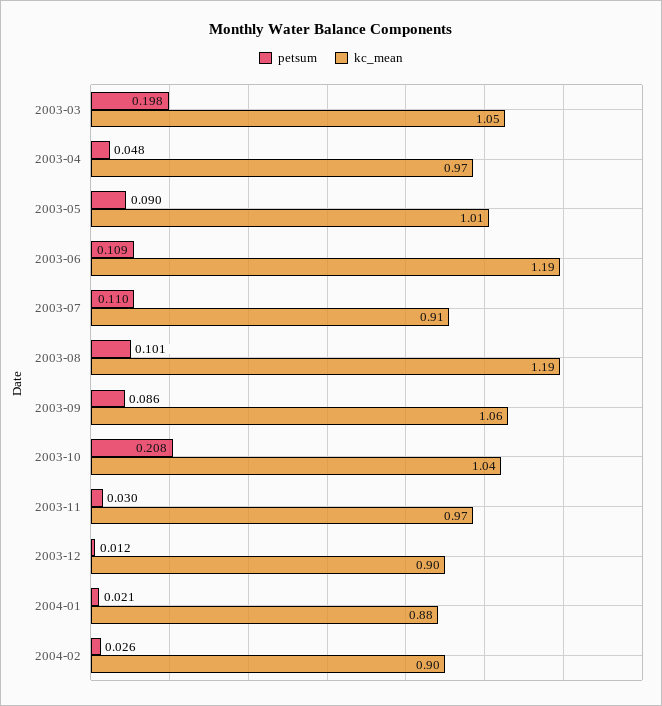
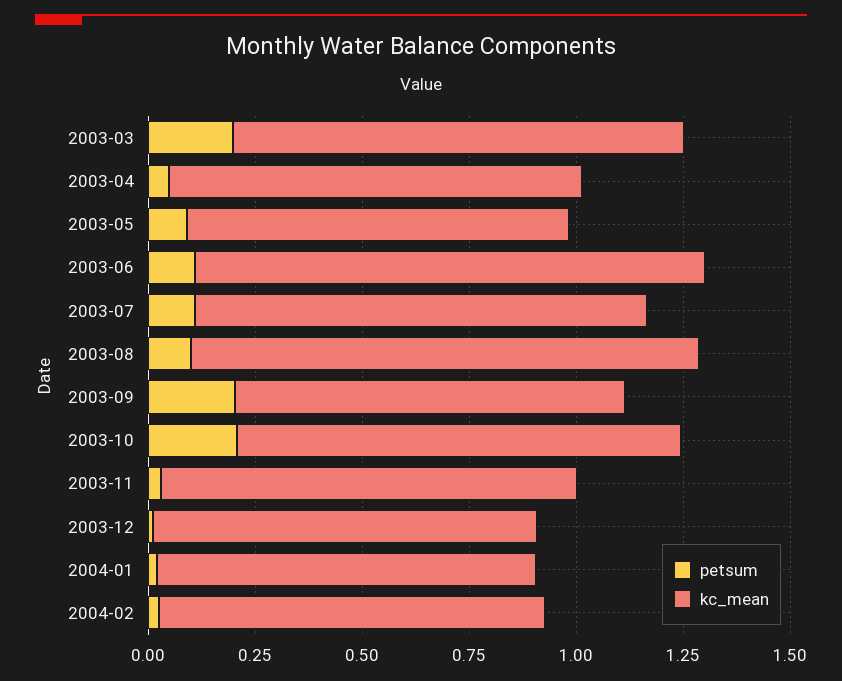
kc_mean, 2003-05: 1.01 -> 0.9
kc_mean, 2003-07: 0.91 -> 1.05
petsum, 2003-09: 0.086 -> 0.2
kc_mean, 2003-09: 1.06 -> 0.9

